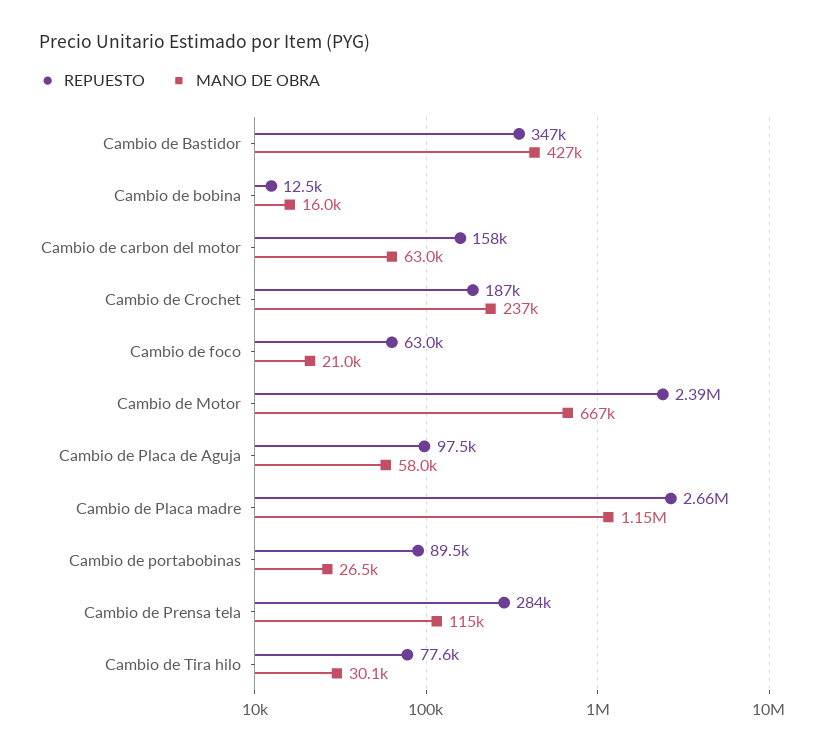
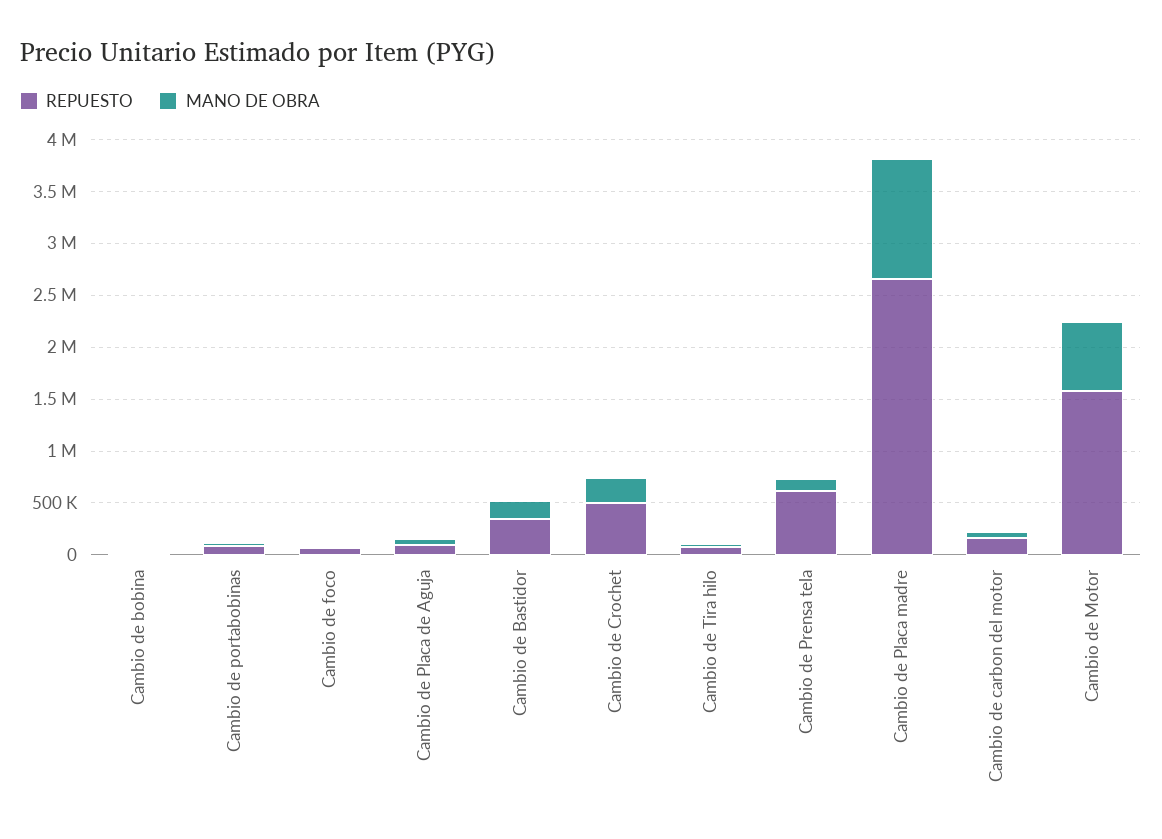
MANO DE OBRA, Cambio de Bastidor: 427000 -> 200000
REPUESTO, Cambio de Crochet: 187000 -> 500000
REPUESTO, Cambio de Motor: 2390000 -> 1600000
REPUESTO, Cambio de Prensa tela: 284000 -> 600000

